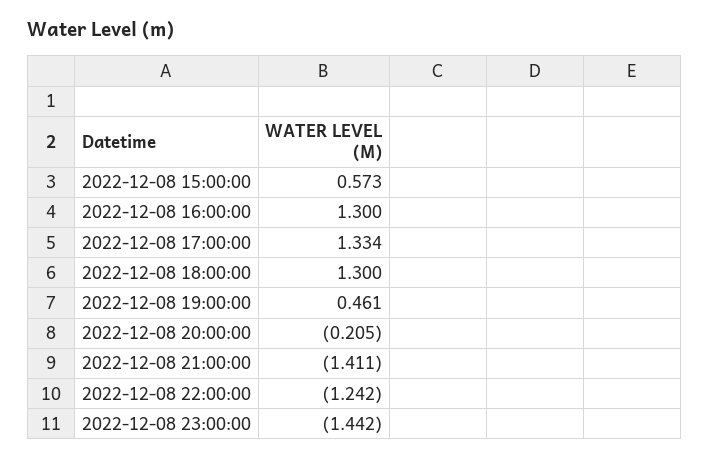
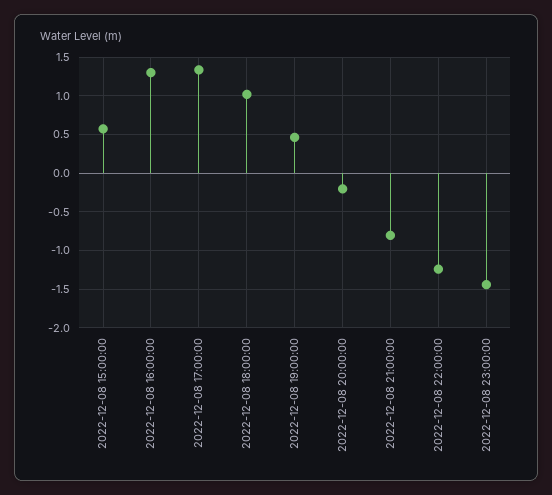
2022-12-08 18:00:00: 1.3 -> 1
2022-12-08 21:00:00: -1.411 -> -0.8

